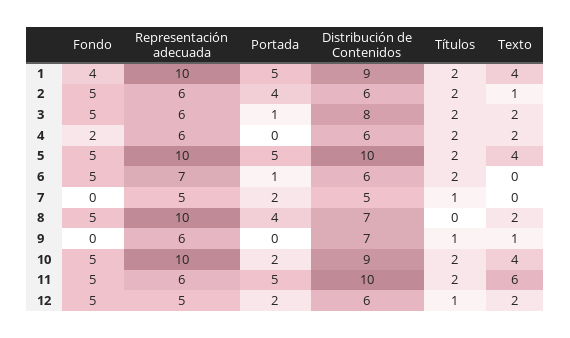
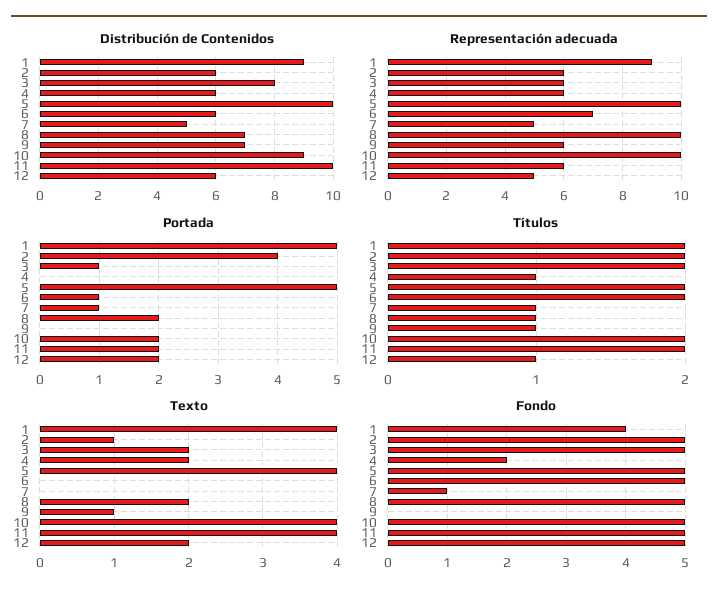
Representación adecuada, 1: 10 -> 9
Títulos, 4: 2 -> 1
Fondo, 7: 0 -> 1
Portada, 7: 2 -> 1
Portada, 8: 4 -> 2
Títulos, 8: 0 -> 1
Portada, 11: 5 -> 2
Texto, 11: 6 -> 4

